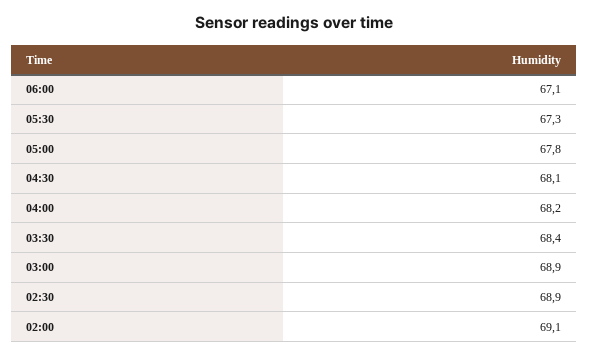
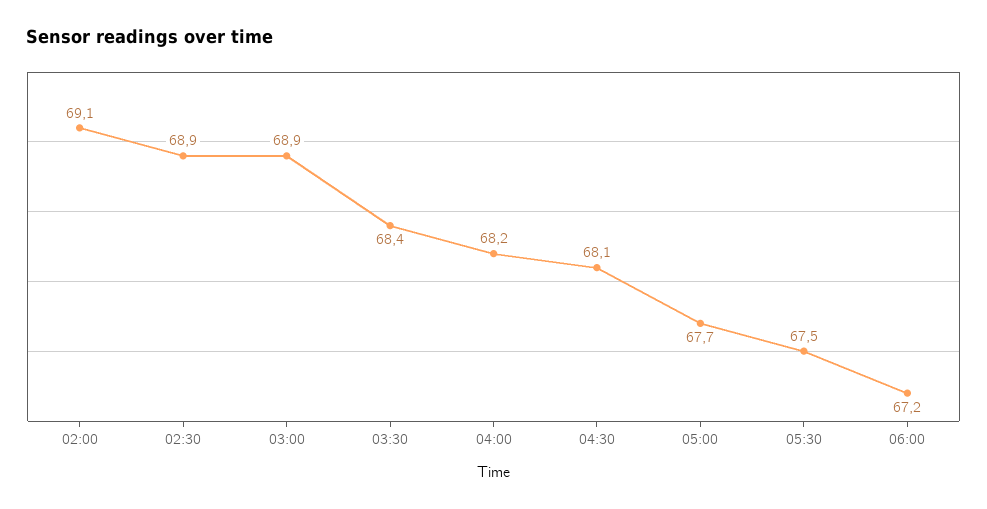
06:00: 67.1 -> 67.2
05:30: 67.3 -> 67.5
05:00: 67.8 -> 67.7

